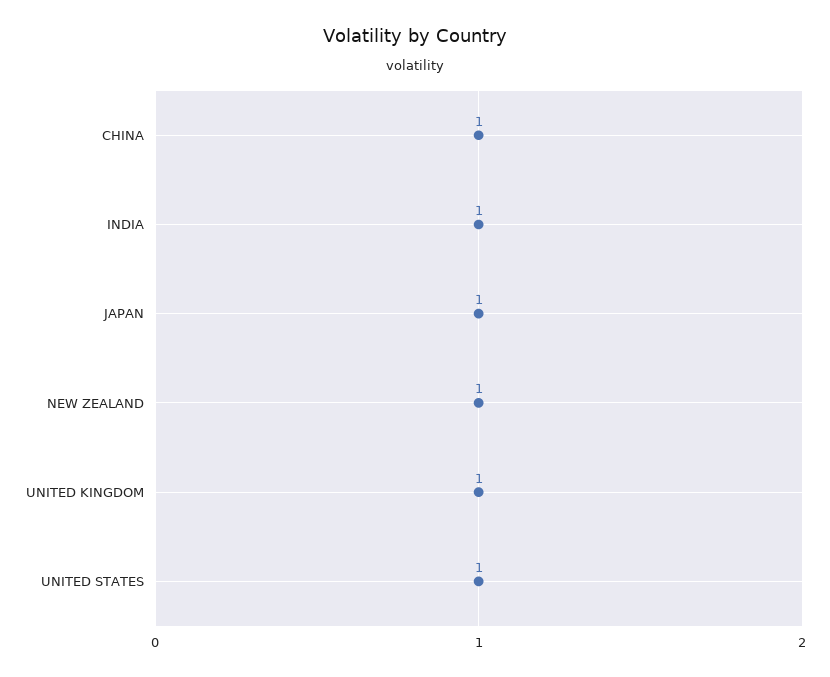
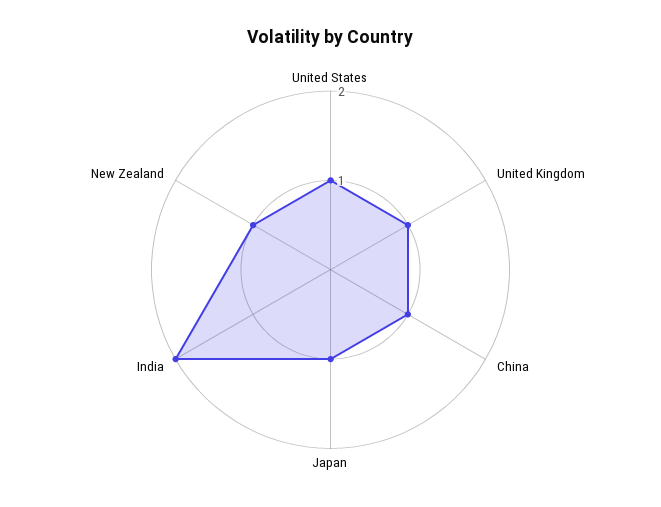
INDIA: 1 -> 2

